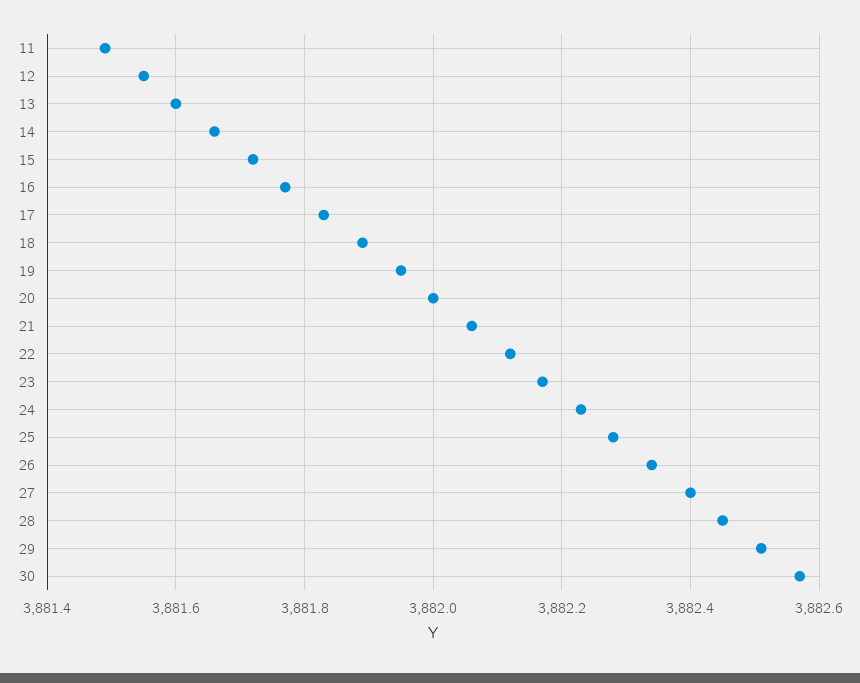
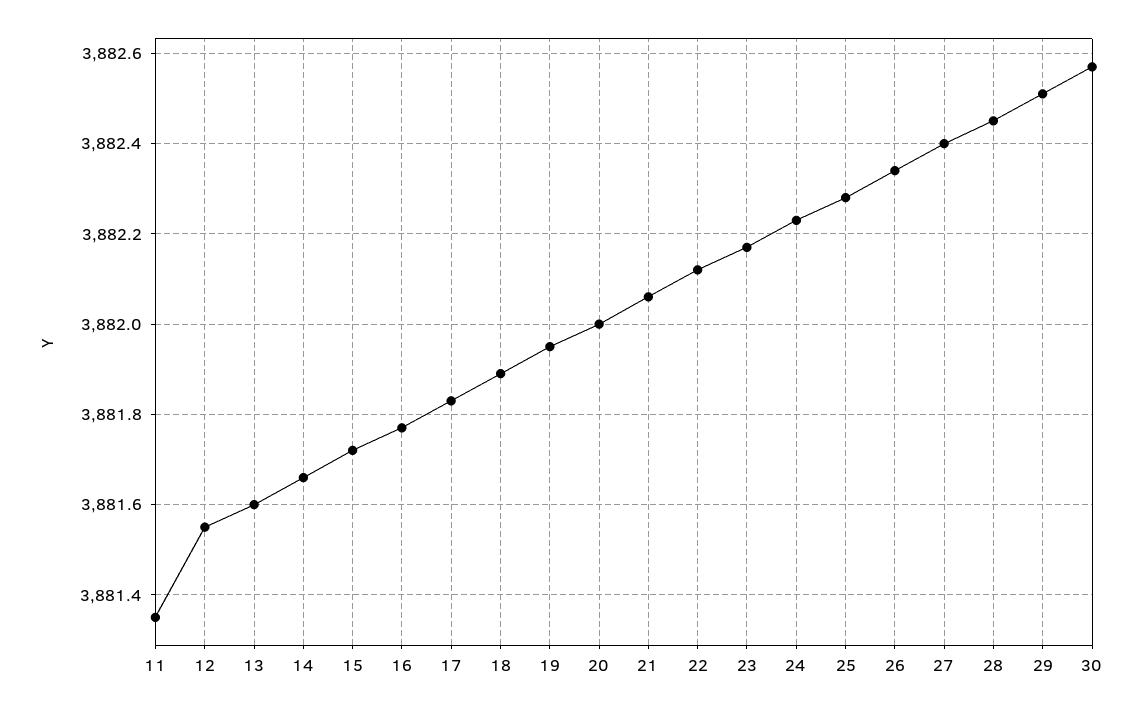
11: 3881.5 -> 3881.35

